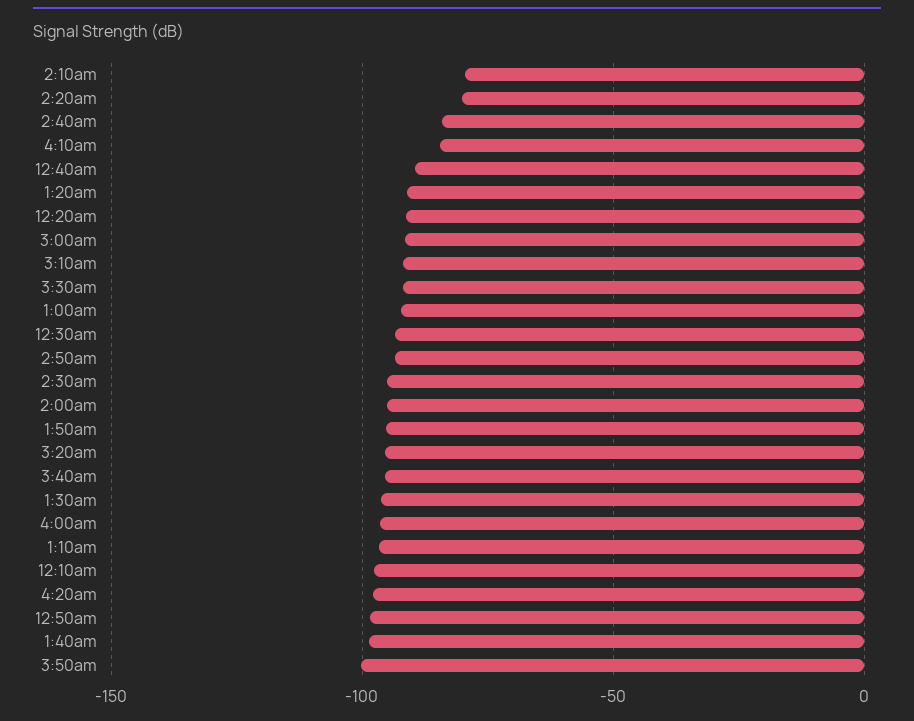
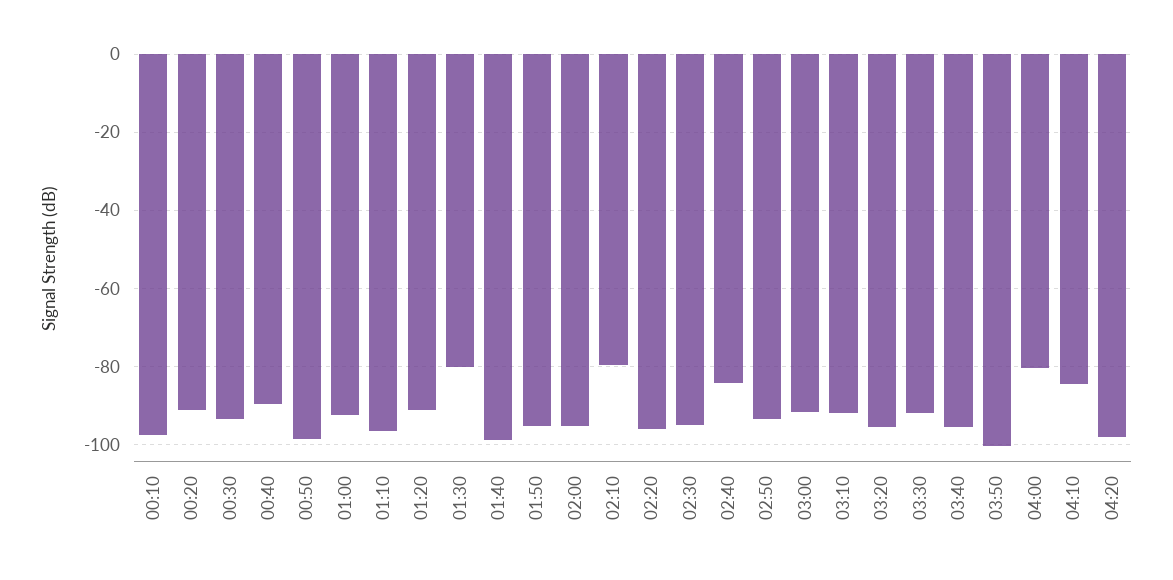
2:20am: -80 -> -96
1:30am: -95 -> -80
4:00am: -95 -> -80

